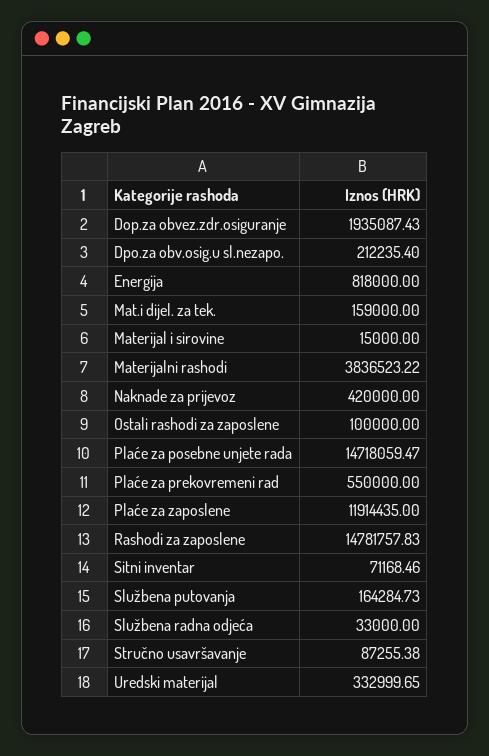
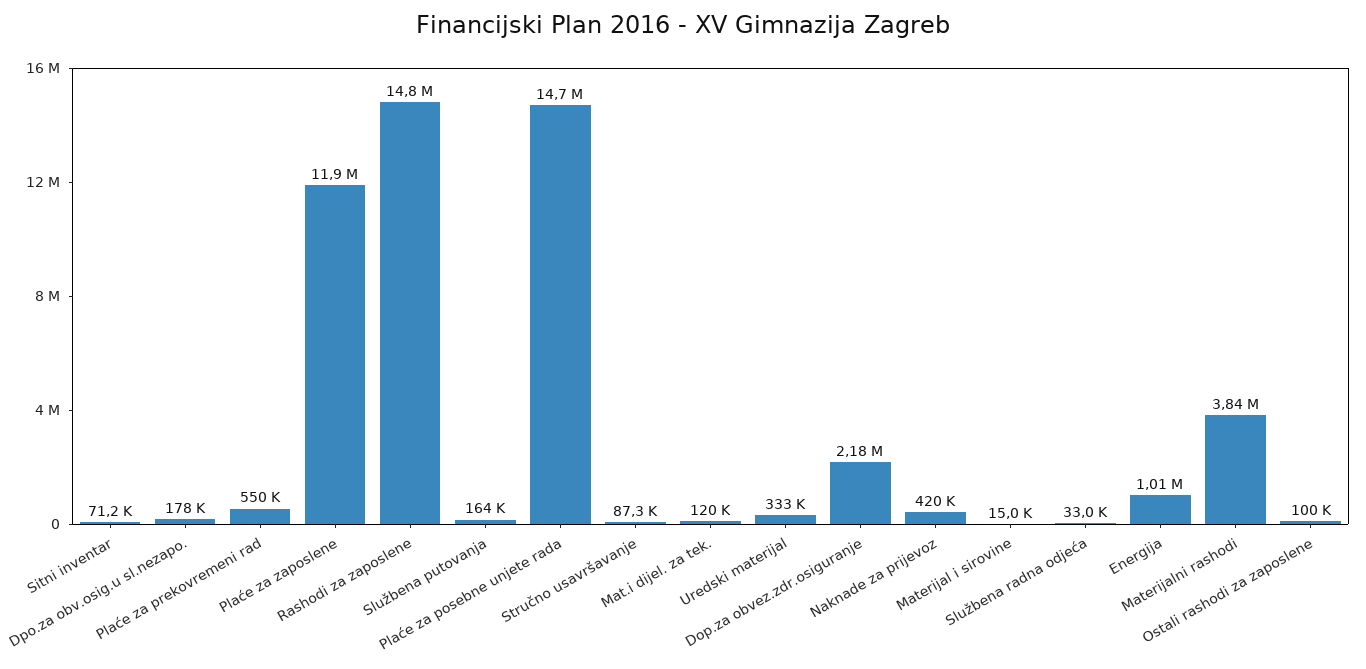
Dop.za obvez.zdr.osiguranje: 1935087.43 -> 2180000
Dpo.za obv.osig.u sl.nezapo.: 212235.4 -> 178000
Energija: 818000 -> 1010000
Mat.i dijel. za tek.: 159000 -> 120000

